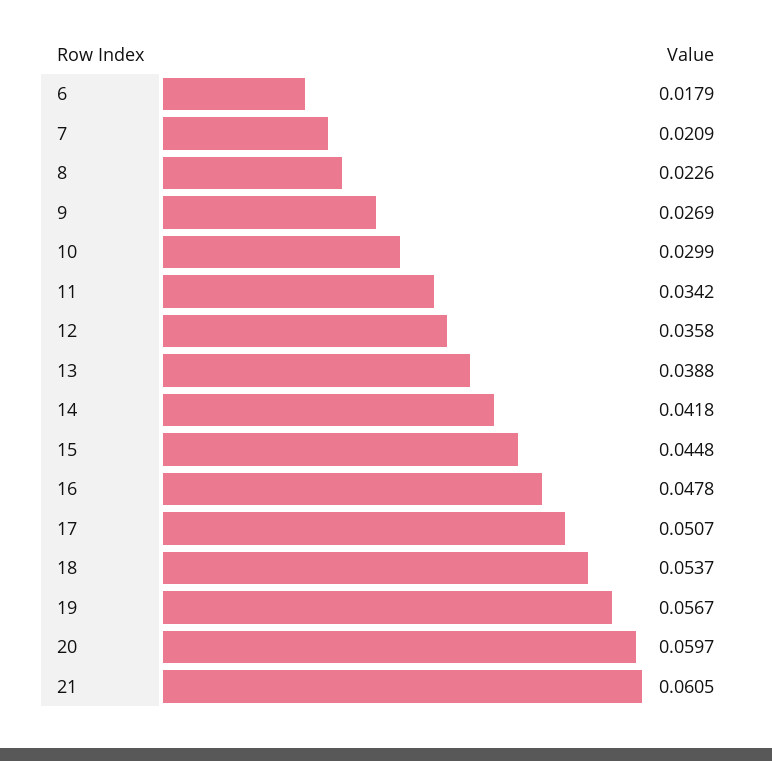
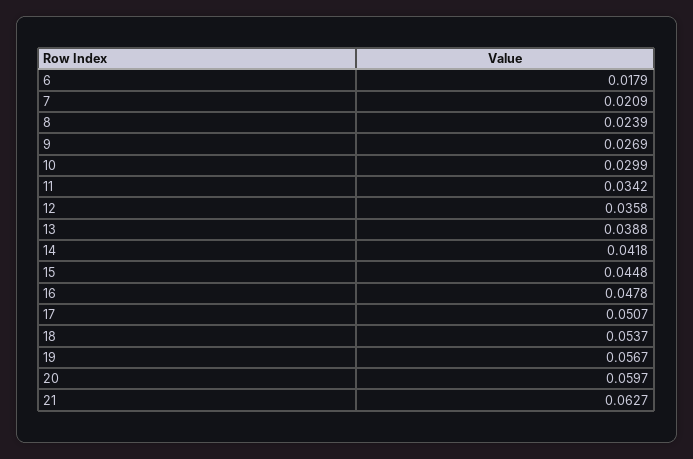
8: 0.0226 -> 0.0239
21: 0.0605 -> 0.0627

